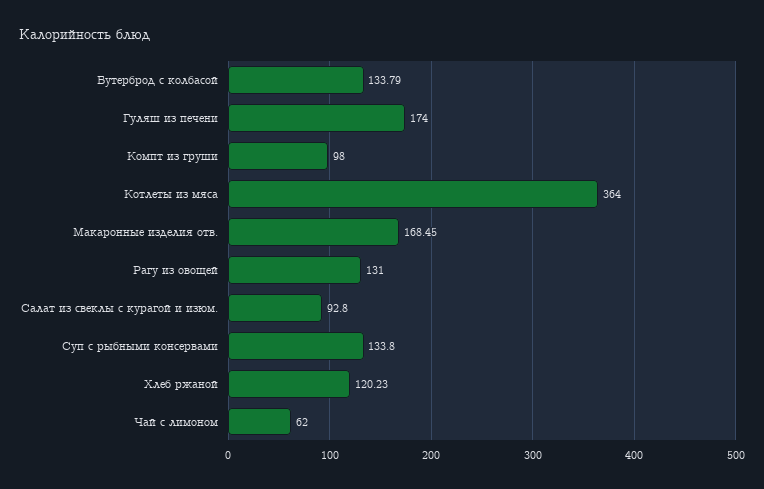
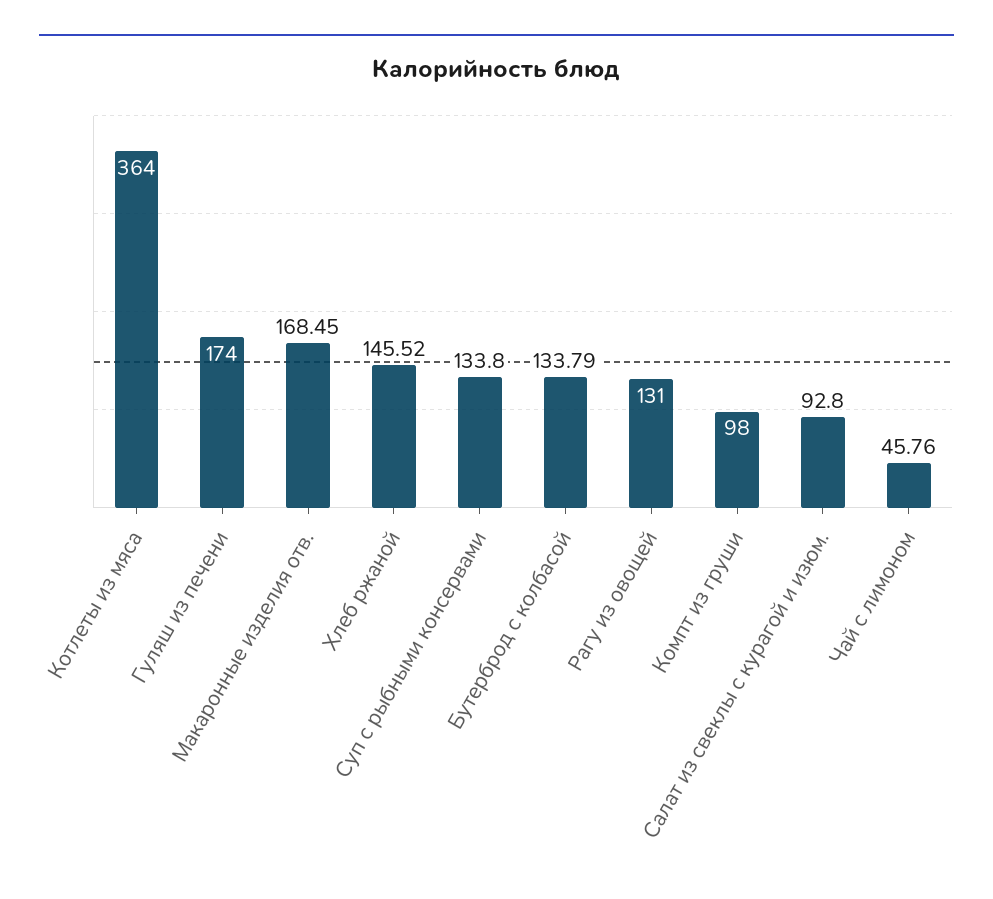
Хлеб ржаной: 120.23 -> 145.52
Чай с лимоном: 62 -> 45.76

